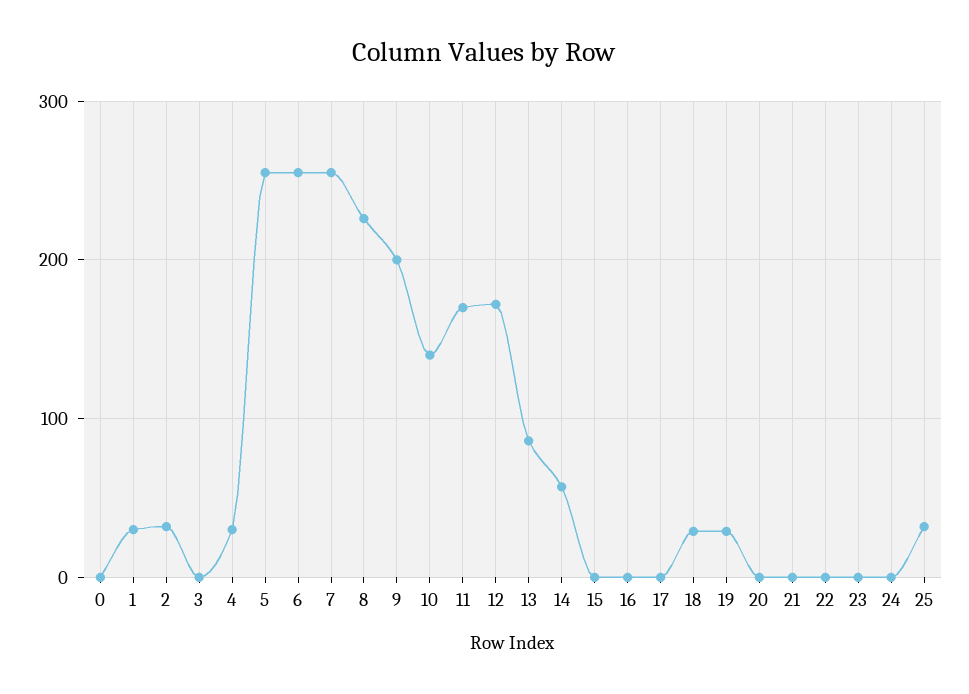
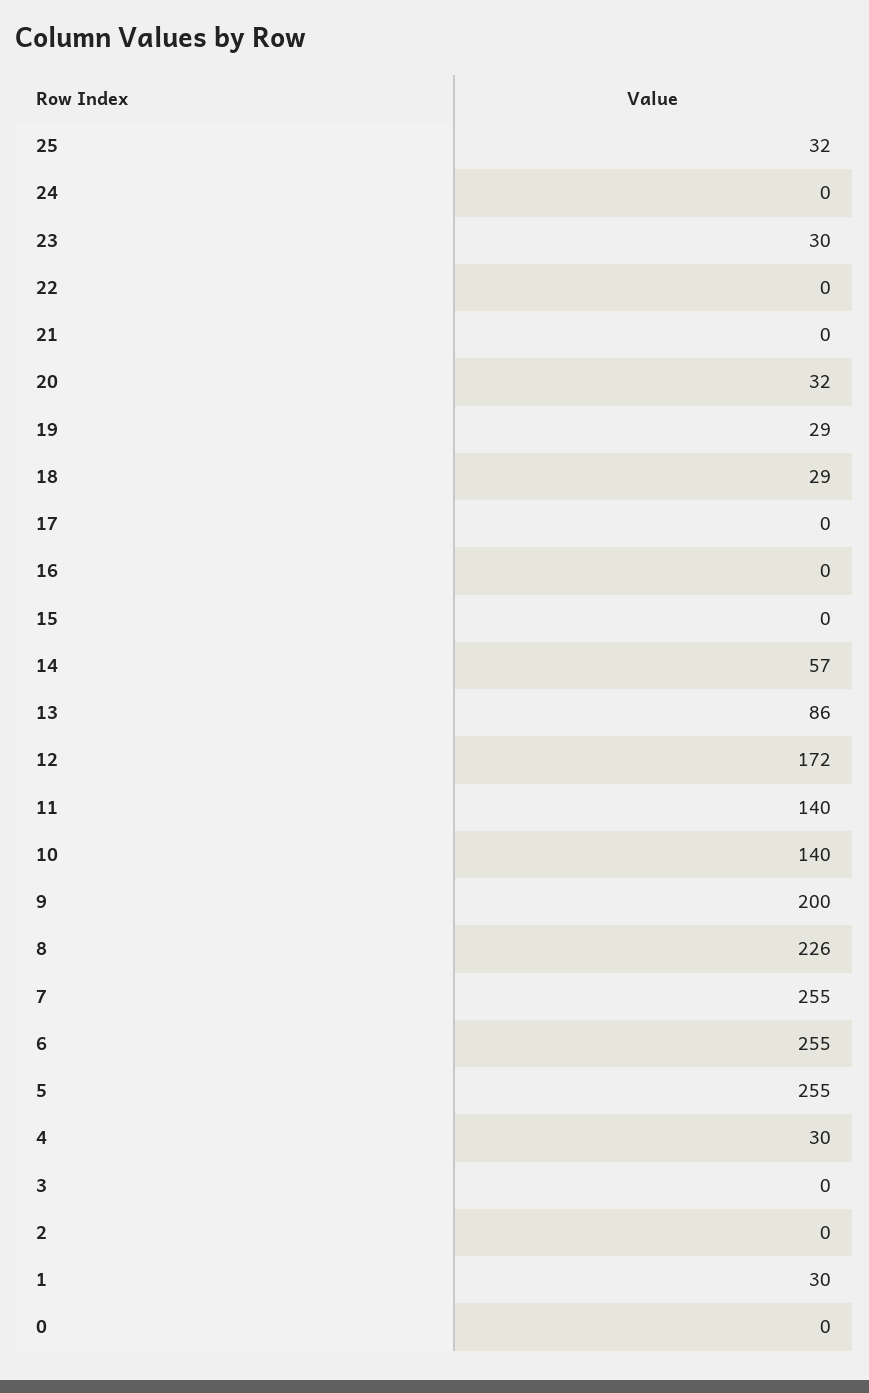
2: 30 -> 0
11: 170 -> 140
20: 0 -> 32
23: 0 -> 30

